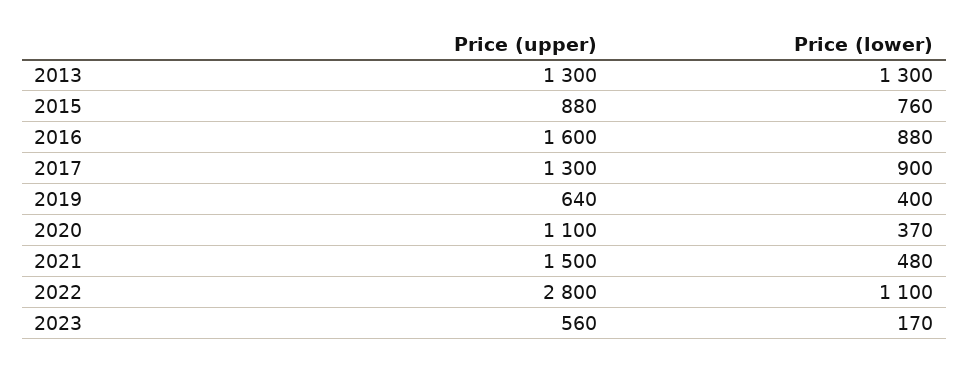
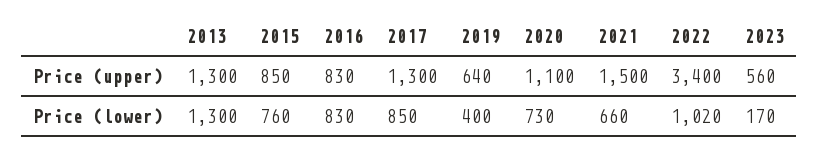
Price (upper), 2015: 880 -> 850
Price (upper), 2016: 1600 -> 830
Price (lower), 2016: 880 -> 830
Price (lower), 2017: 900 -> 850
Price (lower), 2020: 370 -> 730
Price (lower), 2021: 480 -> 660
Price (upper), 2022: 2800 -> 3400
Price (lower), 2022: 1100 -> 1020

